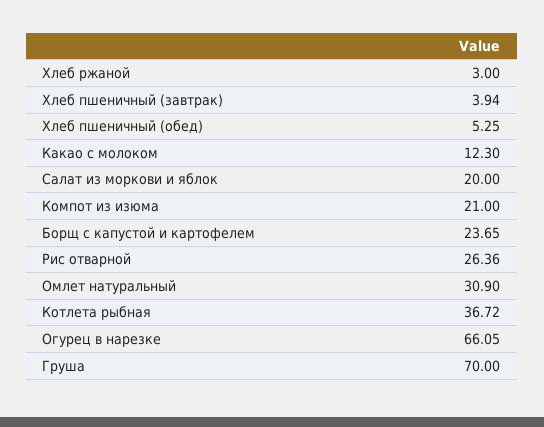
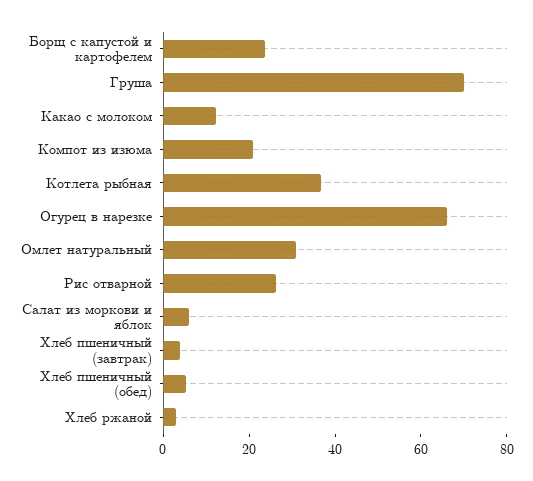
Салат из моркови и яблок: 20 -> 5

